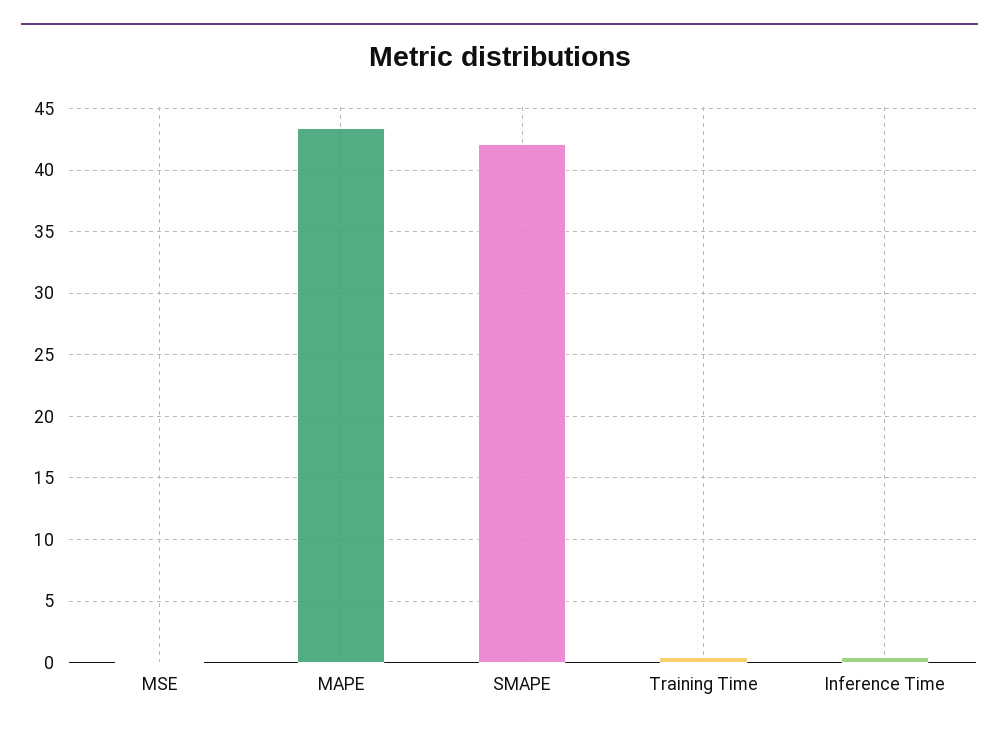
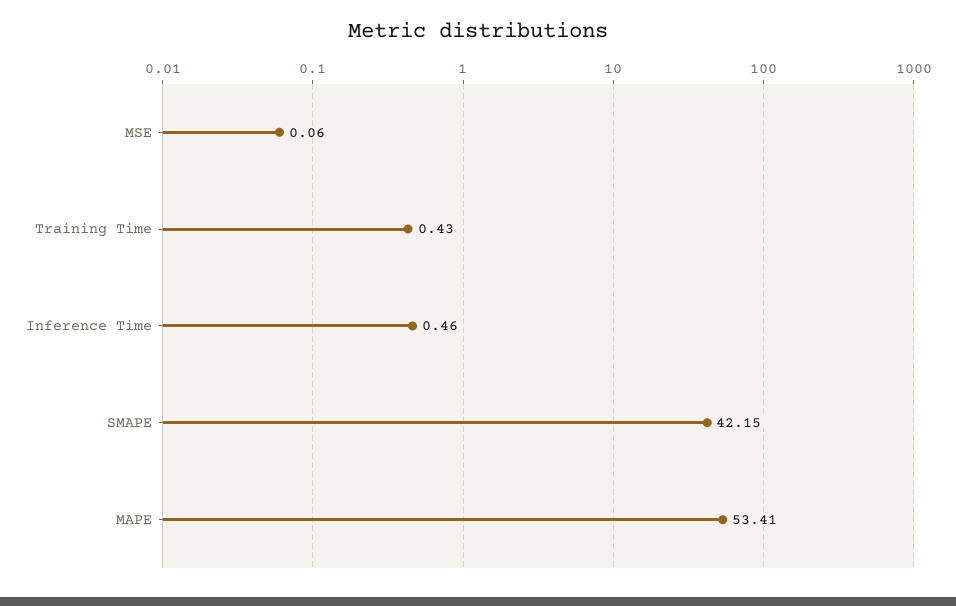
MAPE: 43.5 -> 53.41

